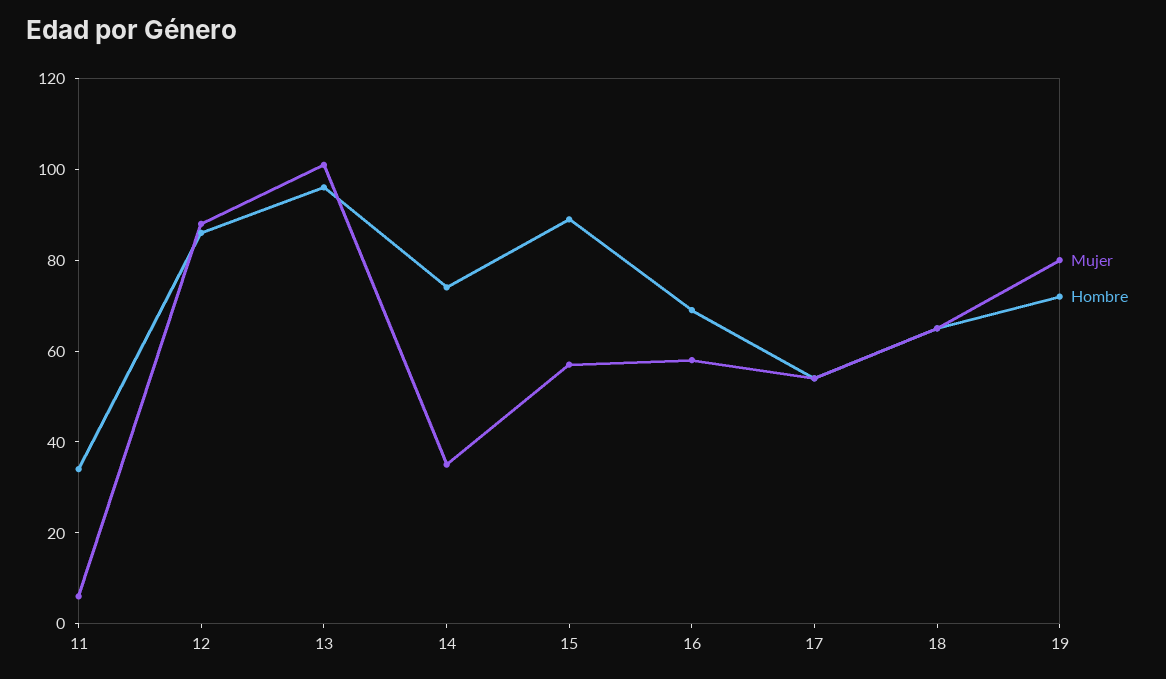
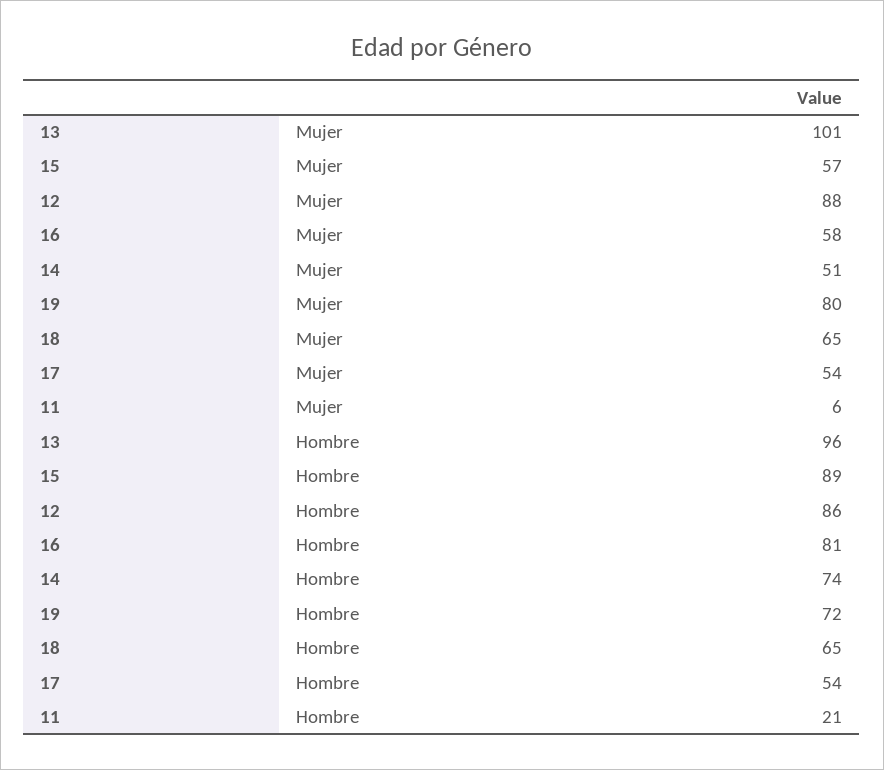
Hombre, 11: 35 -> 21
Mujer, 14: 35 -> 51
Hombre, 16: 70 -> 81

